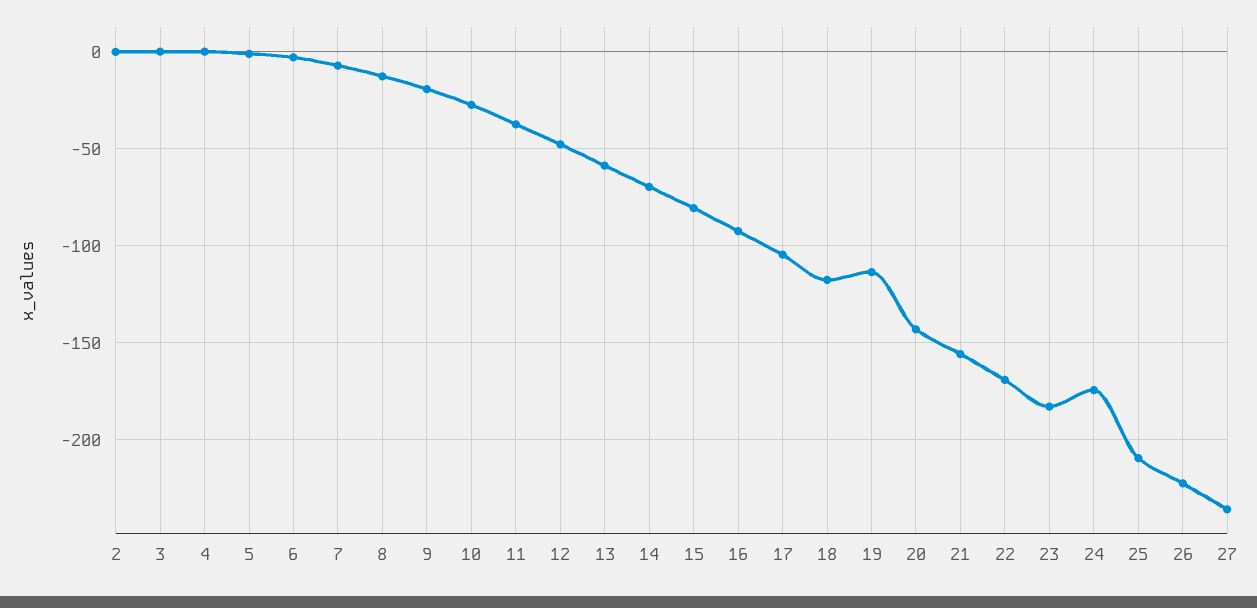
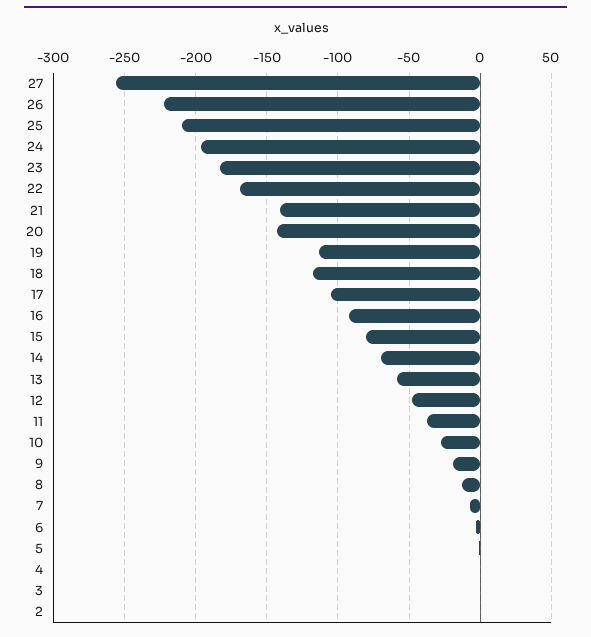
21: -155 -> -140
24: -175 -> -195
27: -235 -> -255

